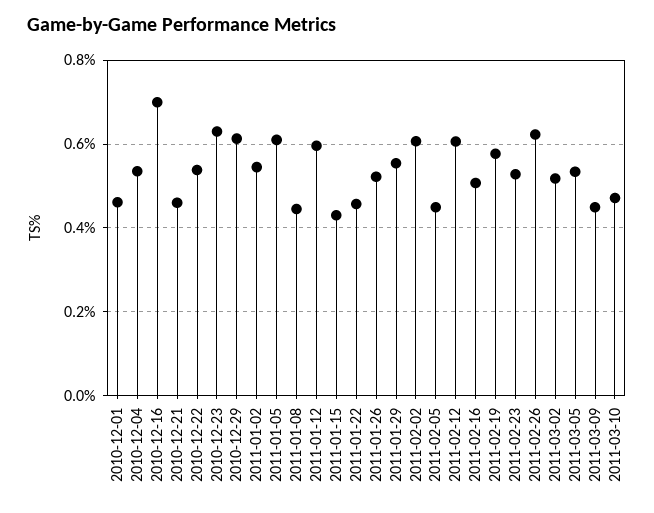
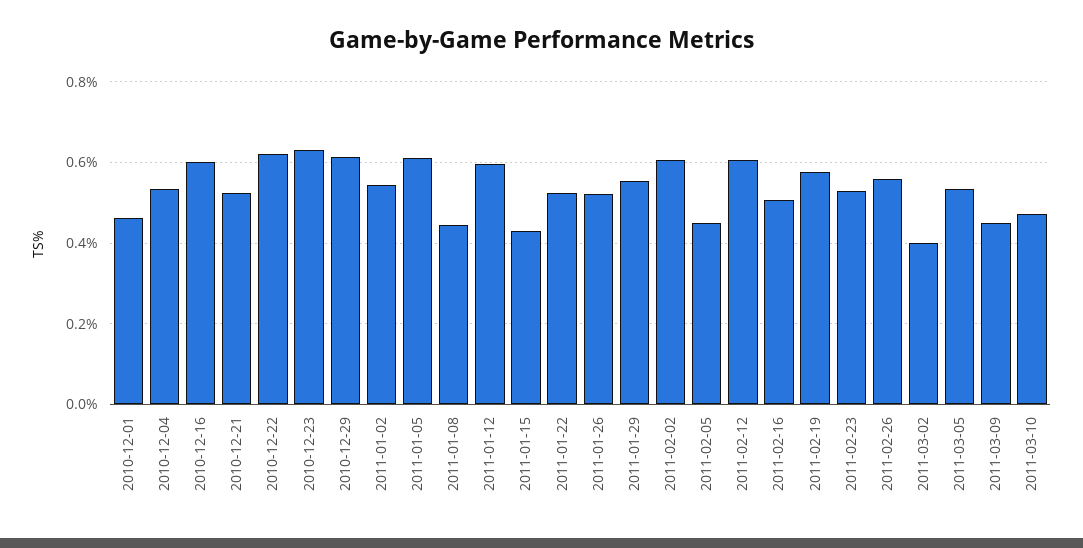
2010-12-16: 0.7 -> 0.6
2010-12-21: 0.46 -> 0.52
2010-12-22: 0.54 -> 0.62
2011-01-22: 0.46 -> 0.52
2011-02-26: 0.62 -> 0.56
2011-03-02: 0.52 -> 0.4

